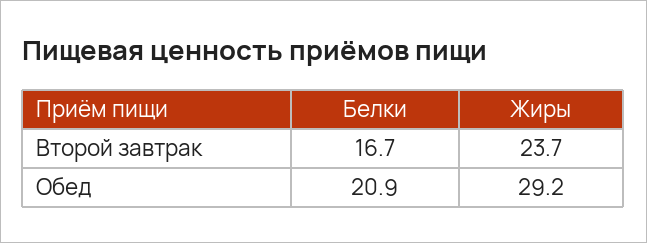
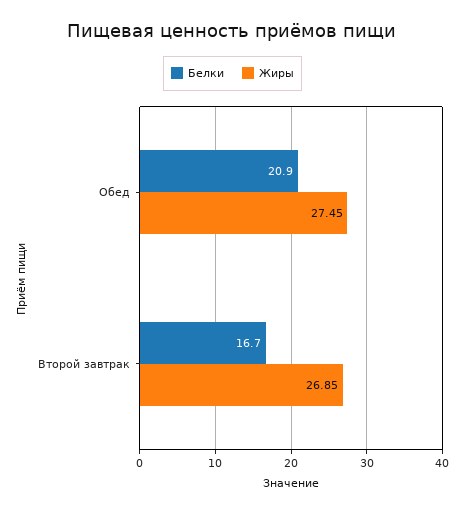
Жиры, Второй завтрак: 23.7 -> 26.85
Жиры, Обед: 29.2 -> 27.45

